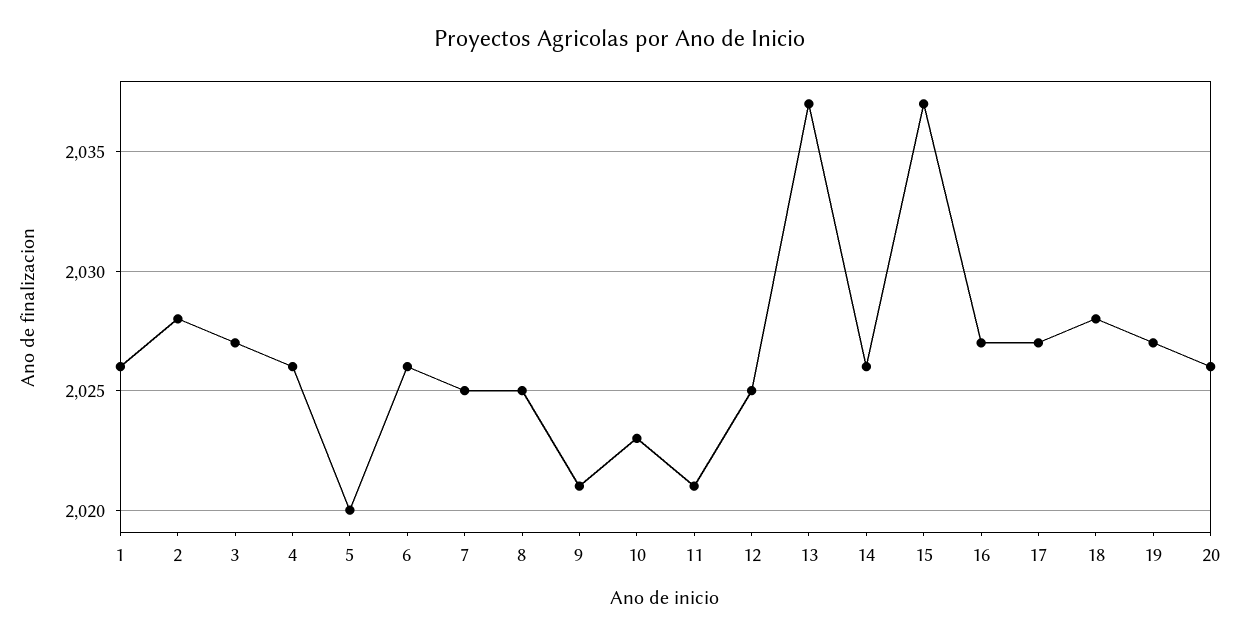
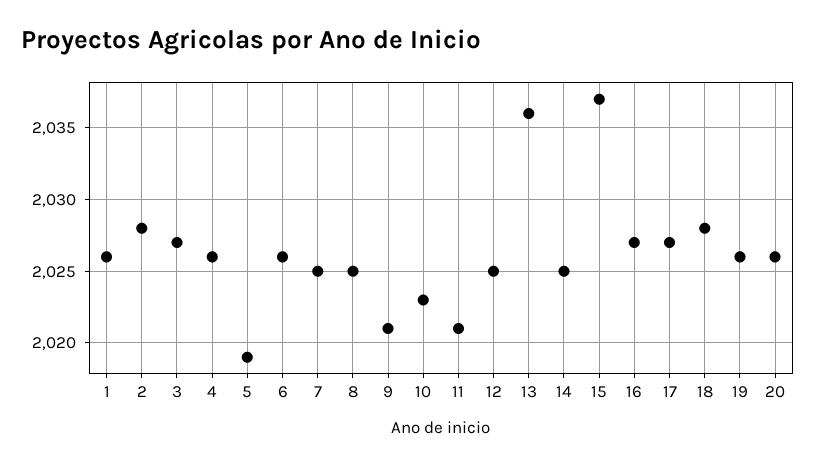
5: 2020 -> 2019
13: 2037 -> 2036
14: 2026 -> 2025
19: 2027 -> 2026

